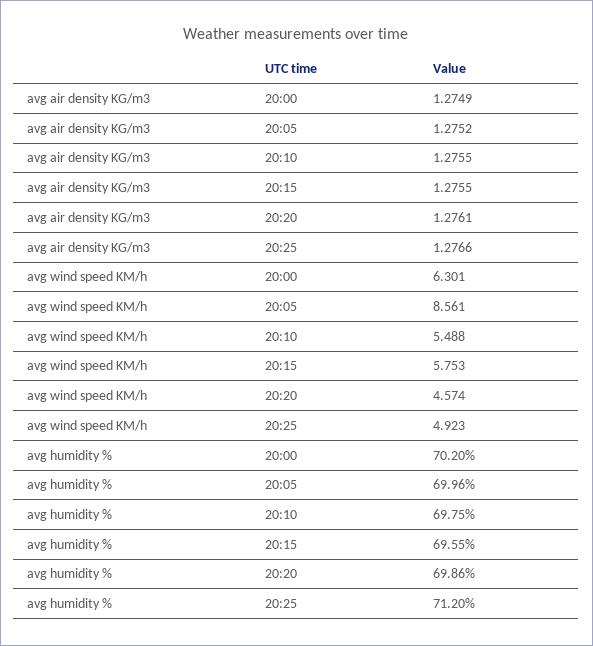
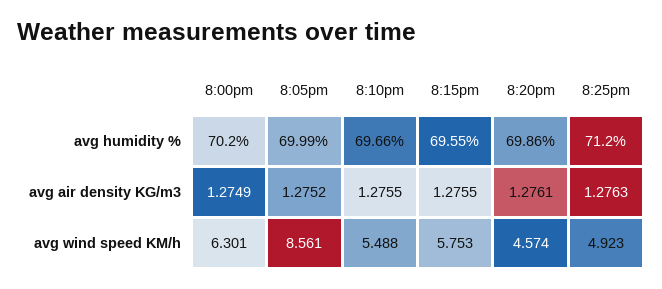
avg air density KG/m3, 20:25: 1.2766 -> 1.2763
avg humidity %, 20:05: 69.96 -> 69.99
avg humidity %, 20:10: 69.75 -> 69.66

